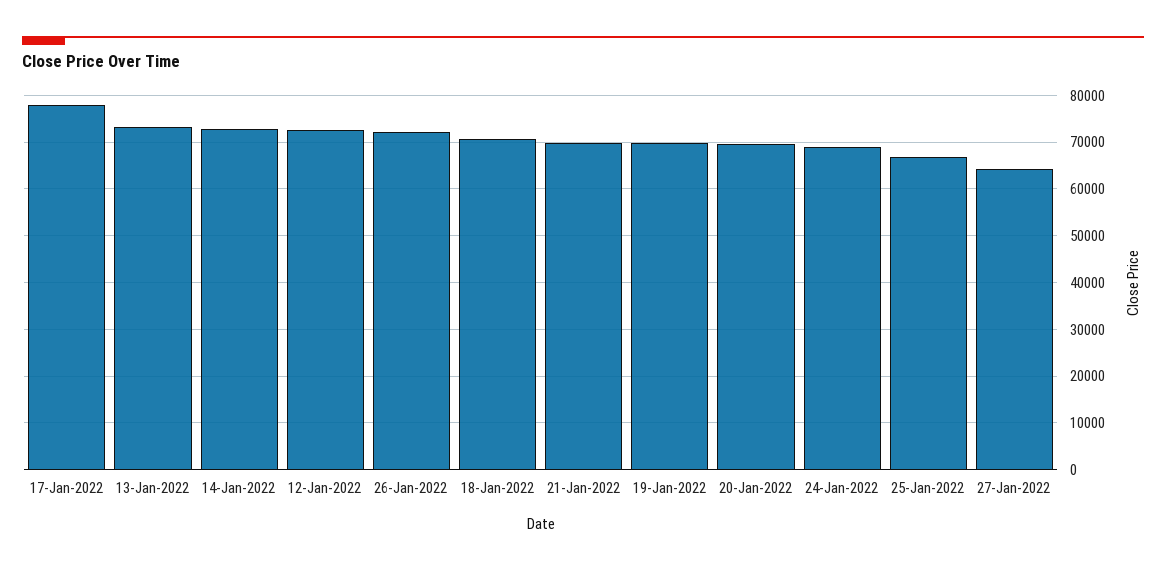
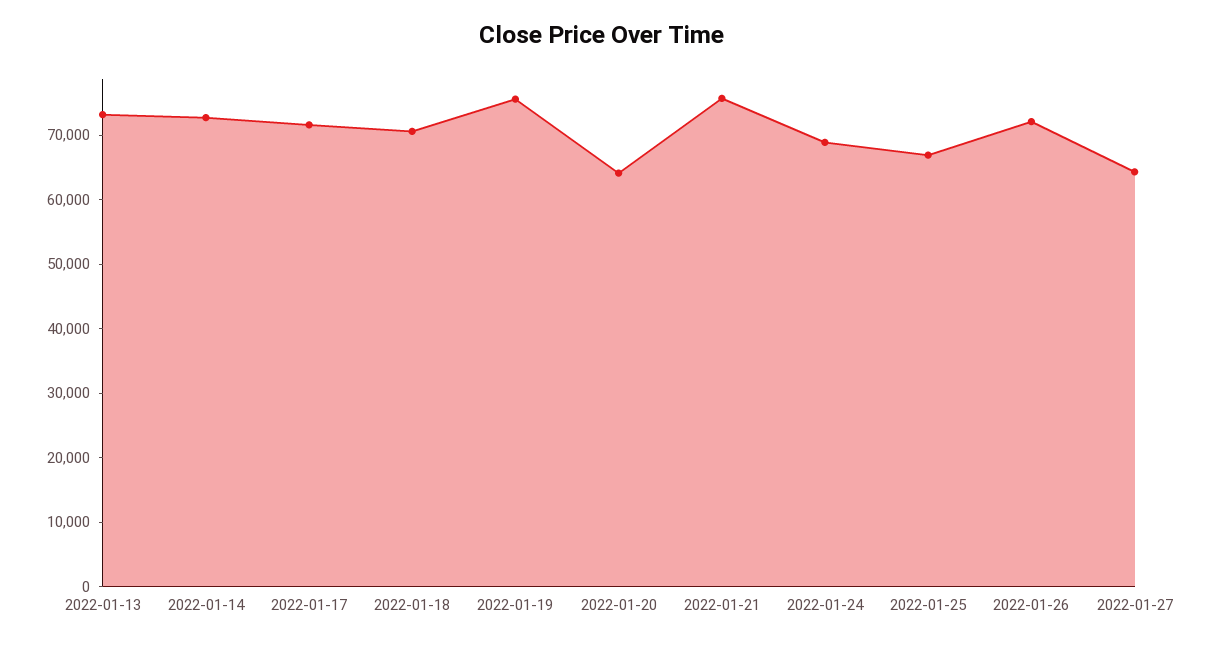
17-Jan-2022: 78000 -> 72000
12-Jan-2022: 72000 -> none
21-Jan-2022: 70000 -> 76000
19-Jan-2022: 70000 -> 76000
20-Jan-2022: 70000 -> 64000

